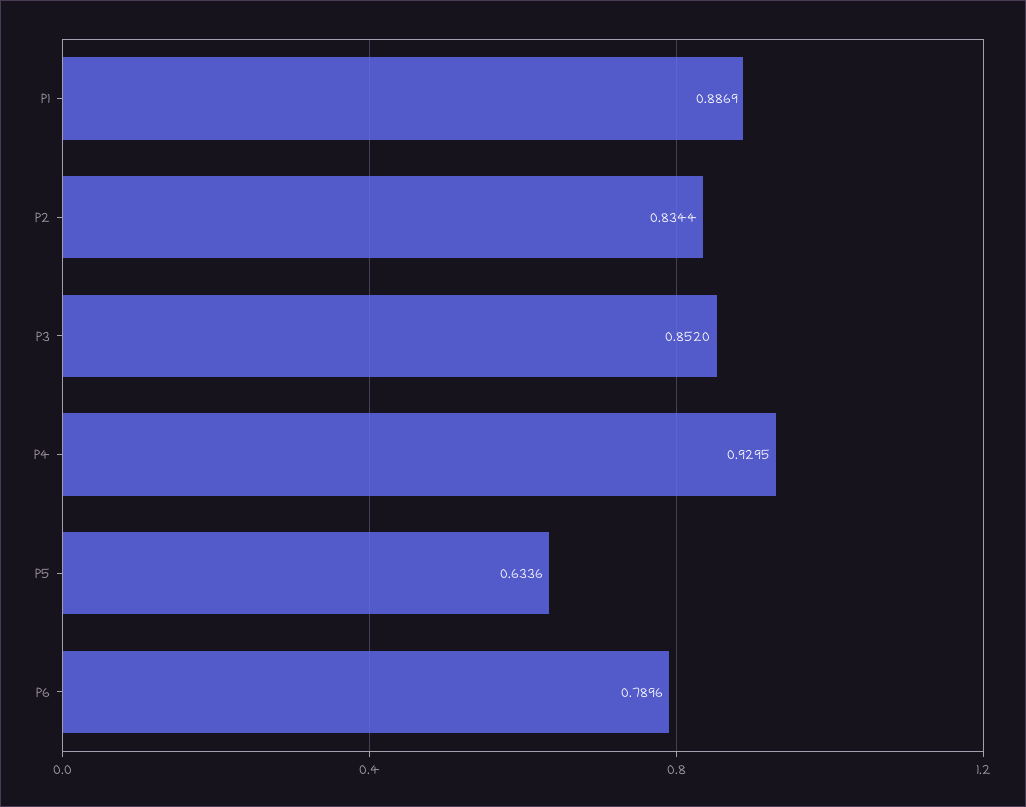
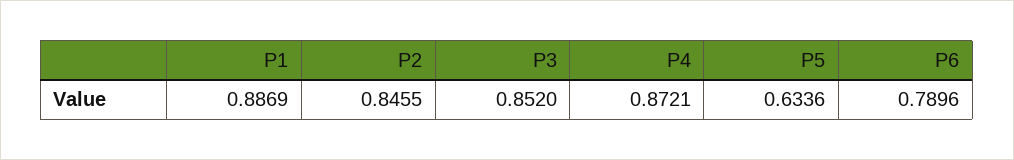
P2: 0.8344 -> 0.8455
P4: 0.9295 -> 0.8721

